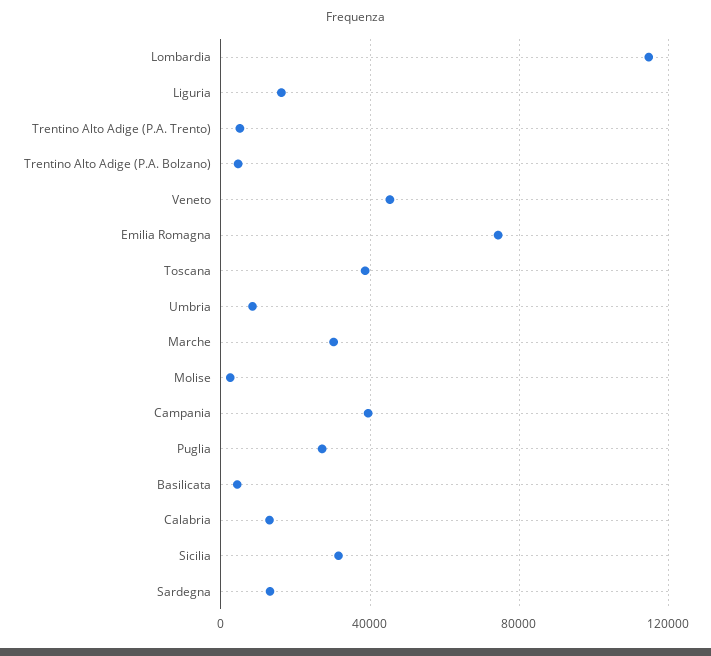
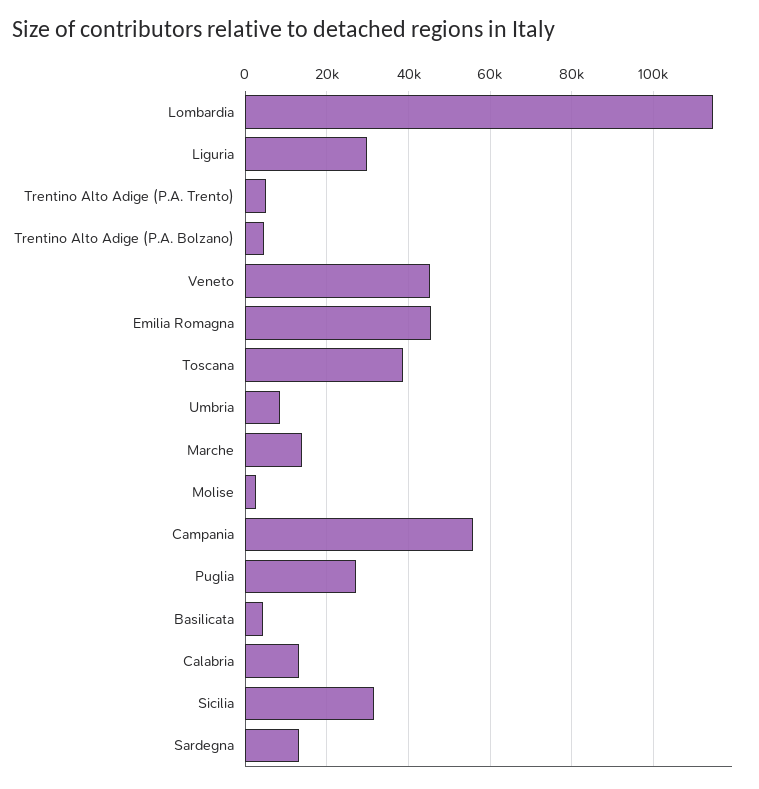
Liguria: 15000 -> 30000
Emilia Romagna: 75000 -> 46000
Marche: 30000 -> 14000
Campania: 40000 -> 56000

